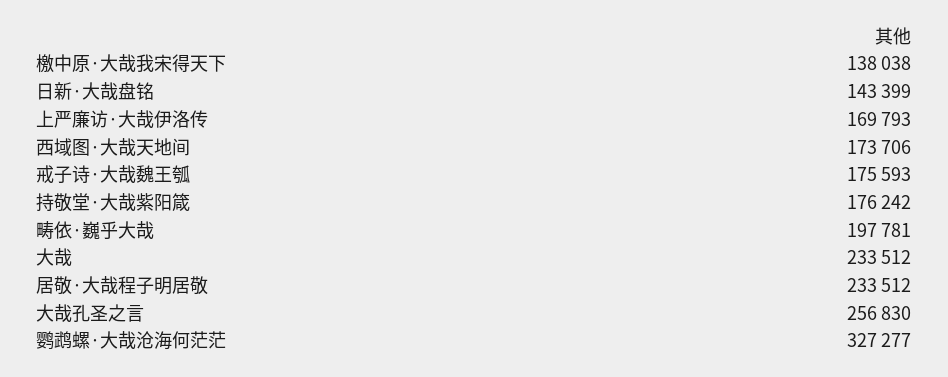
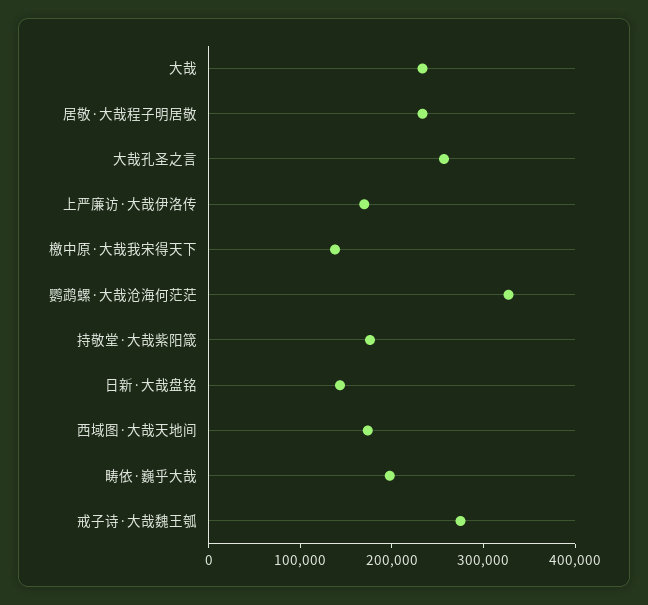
戒子诗·大哉魏王瓠: 175593 -> 280000

